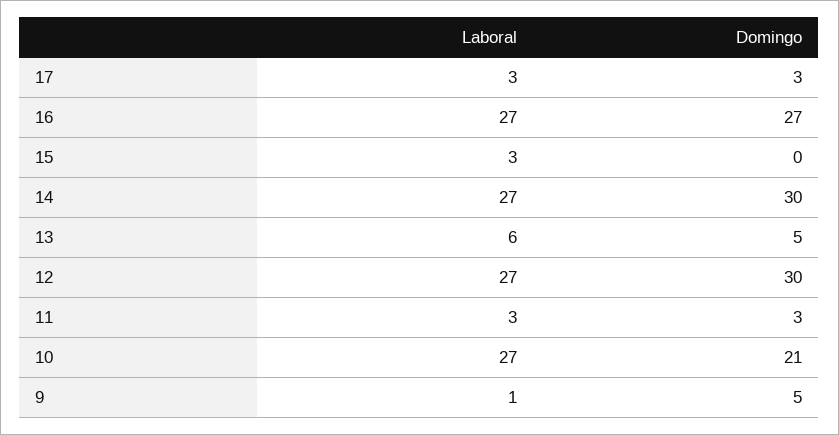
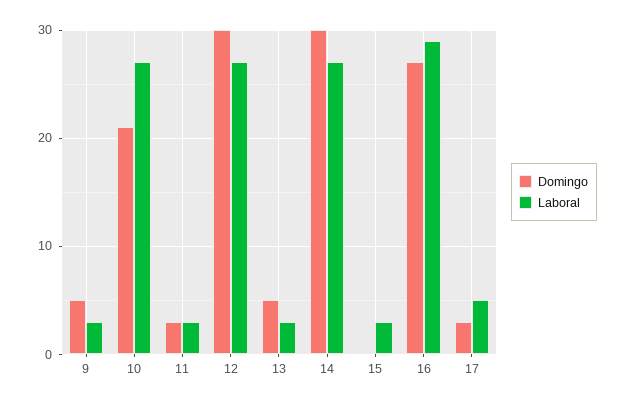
Laboral, 17: 3 -> 5
Laboral, 16: 27 -> 29
Laboral, 13: 6 -> 3
Laboral, 9: 1 -> 3

